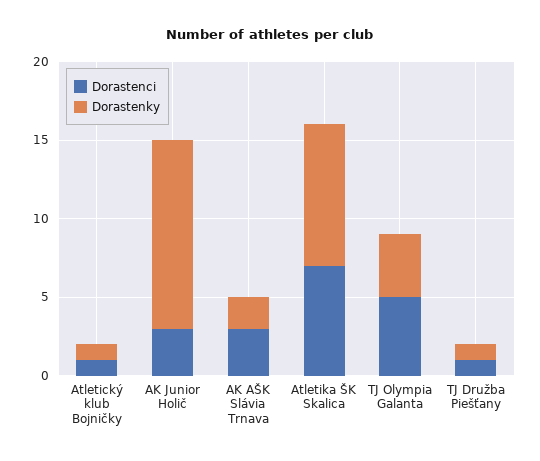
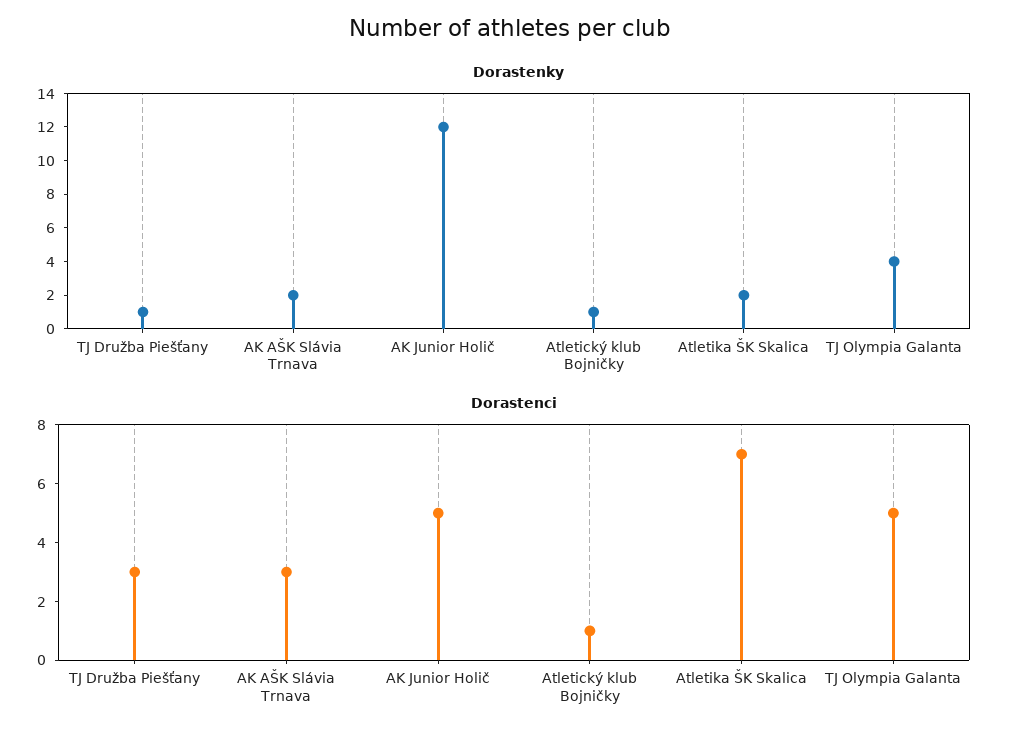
Dorastenci, AK Junior Holič: 3 -> 5
Dorastenky, Atletika ŠK Skalica: 9 -> 2
Dorastenci, TJ Družba Piešťany: 1 -> 3

